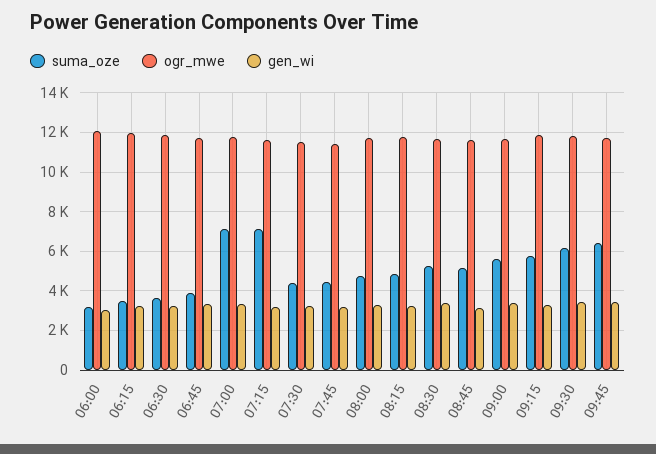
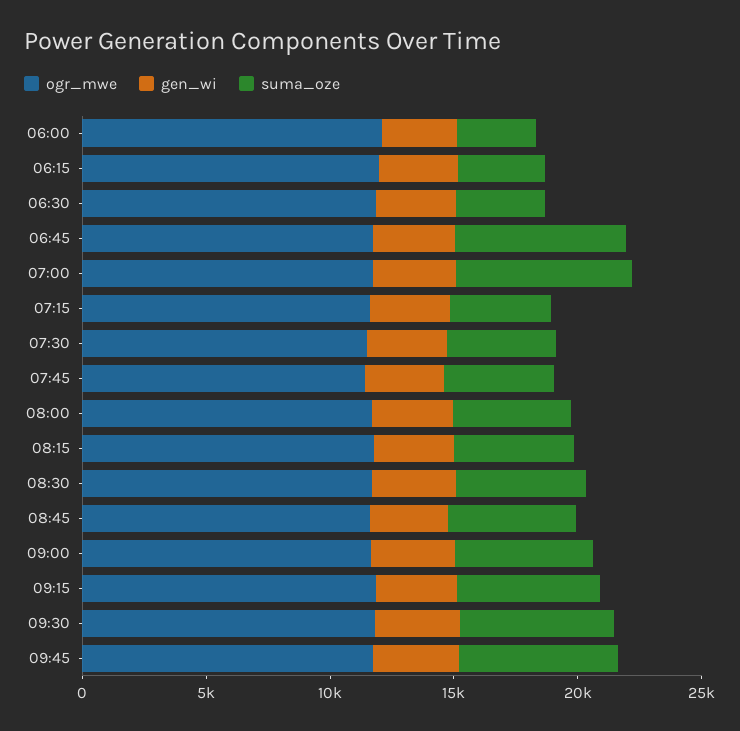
suma_oze, 06:45: 4000 -> 7000
suma_oze, 07:15: 7000 -> 4000

